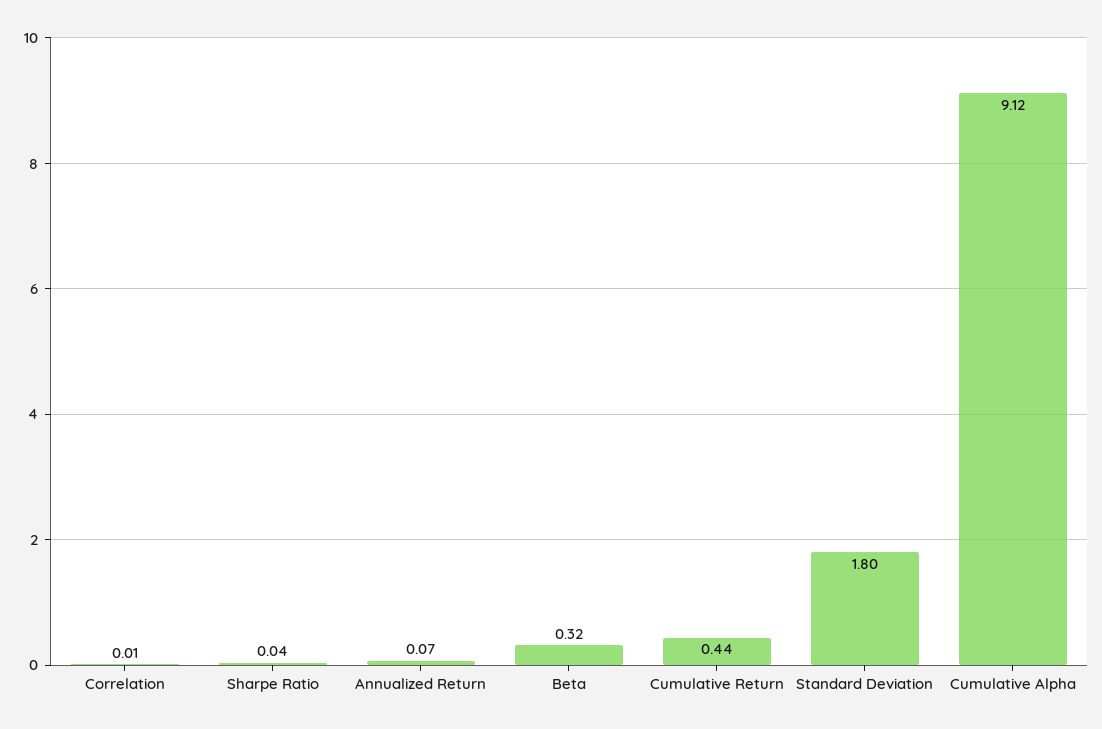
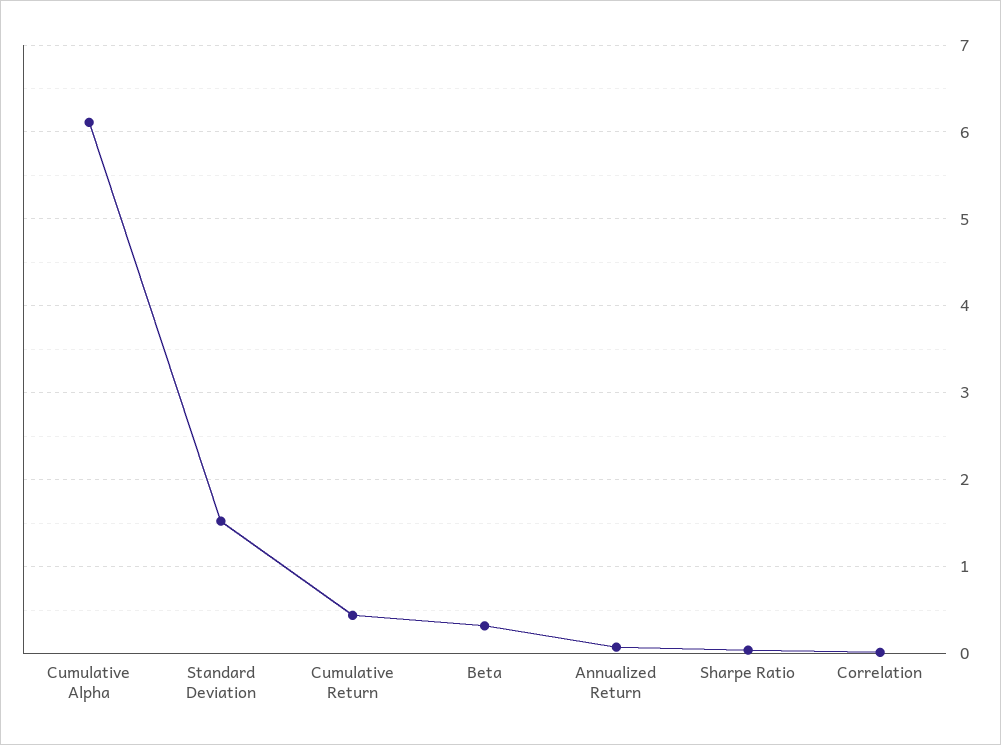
Standard Deviation: 1.8 -> 1.5
Cumulative Alpha: 9.12 -> 6.1

